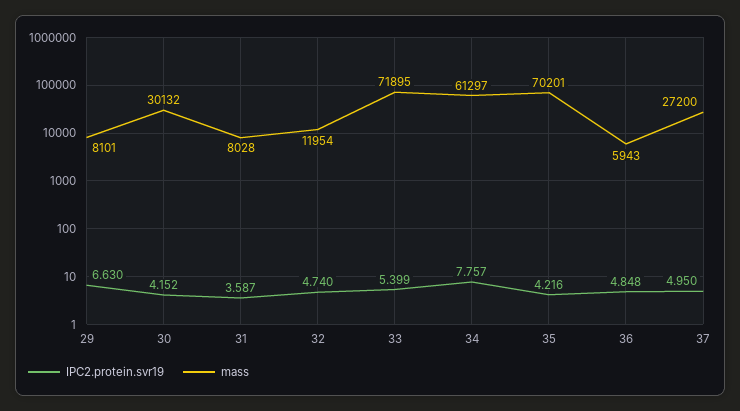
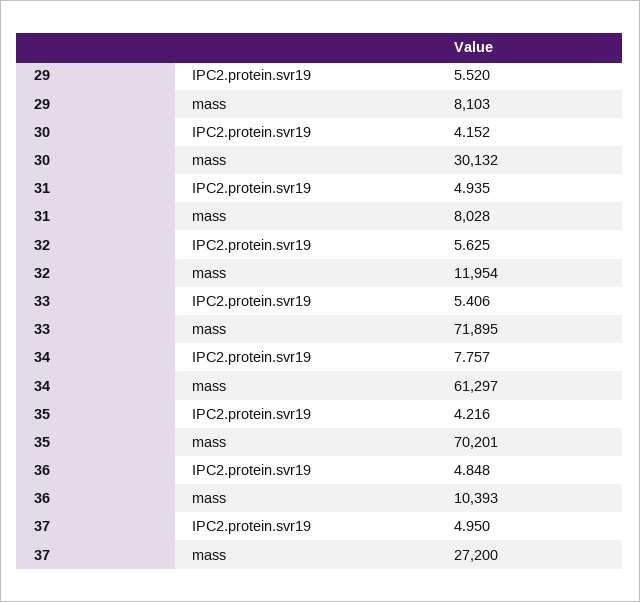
IPC2.protein.svr19, 29: 6.63 -> 5.52
mass, 29: 8101 -> 8103
IPC2.protein.svr19, 31: 3.587 -> 4.935
IPC2.protein.svr19, 32: 4.74 -> 5.625
IPC2.protein.svr19, 33: 5.399 -> 5.406
mass, 36: 5943 -> 10393

